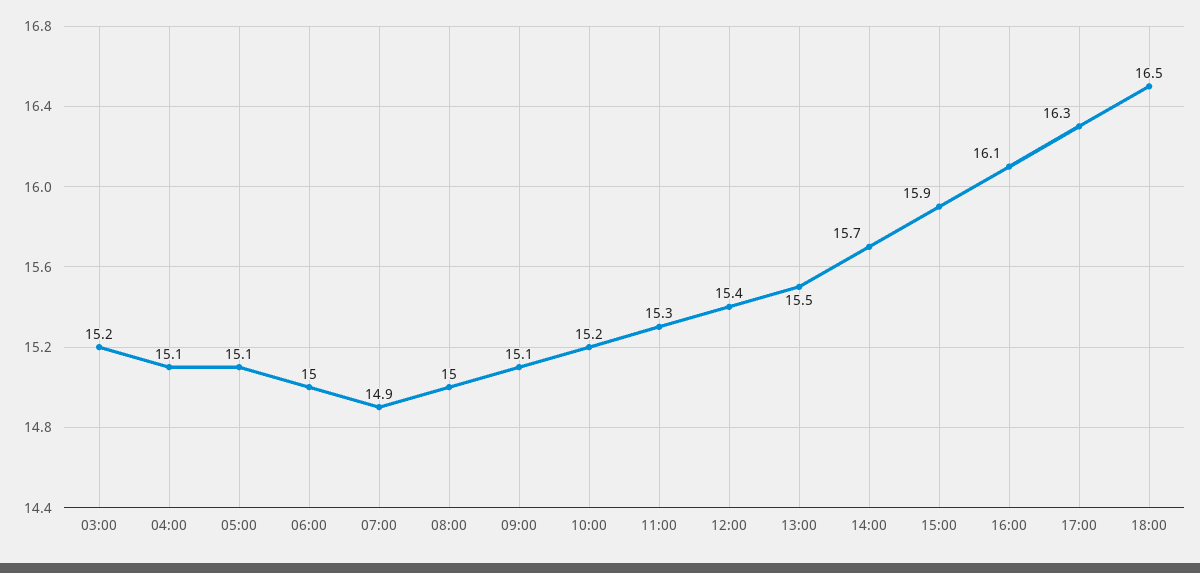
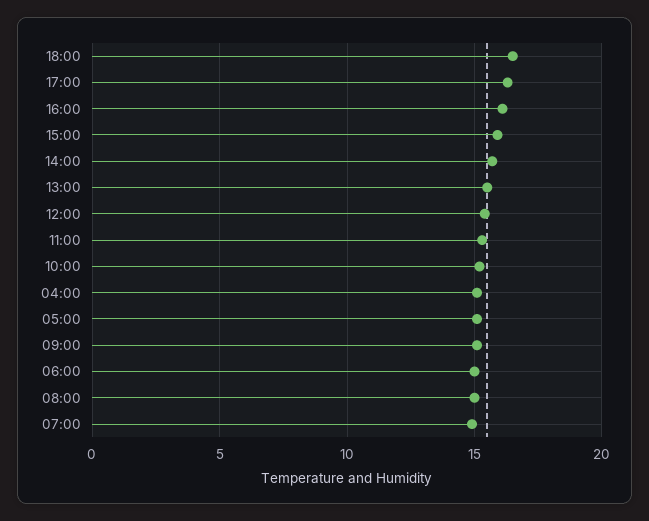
03:00: 15.2 -> none

